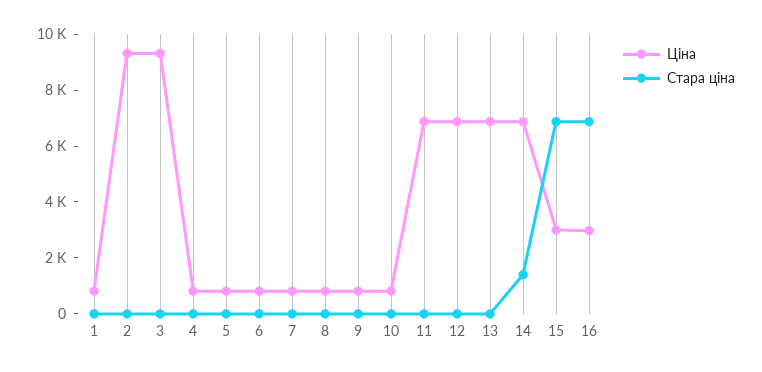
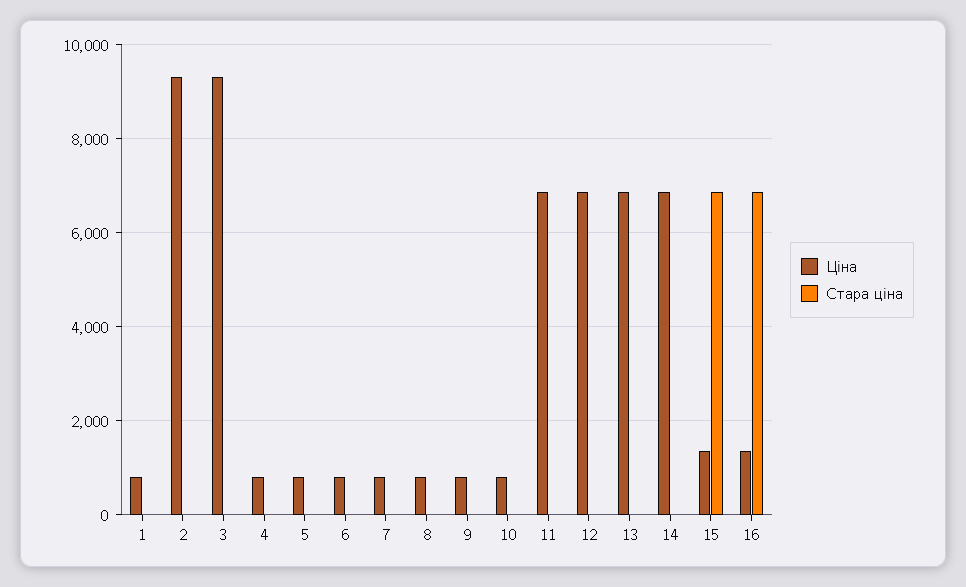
Стара ціна, 14: 1500 -> 0
Ціна, 15: 3000 -> 1400
Ціна, 16: 3000 -> 1400

